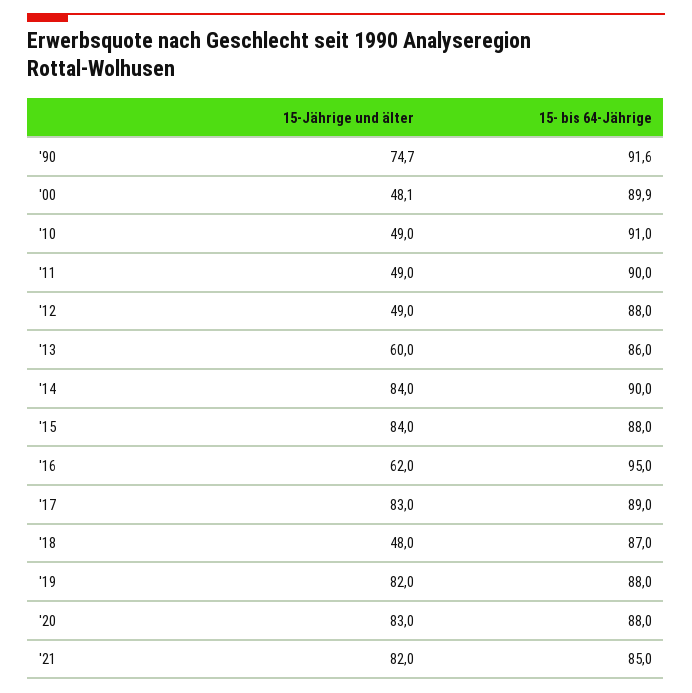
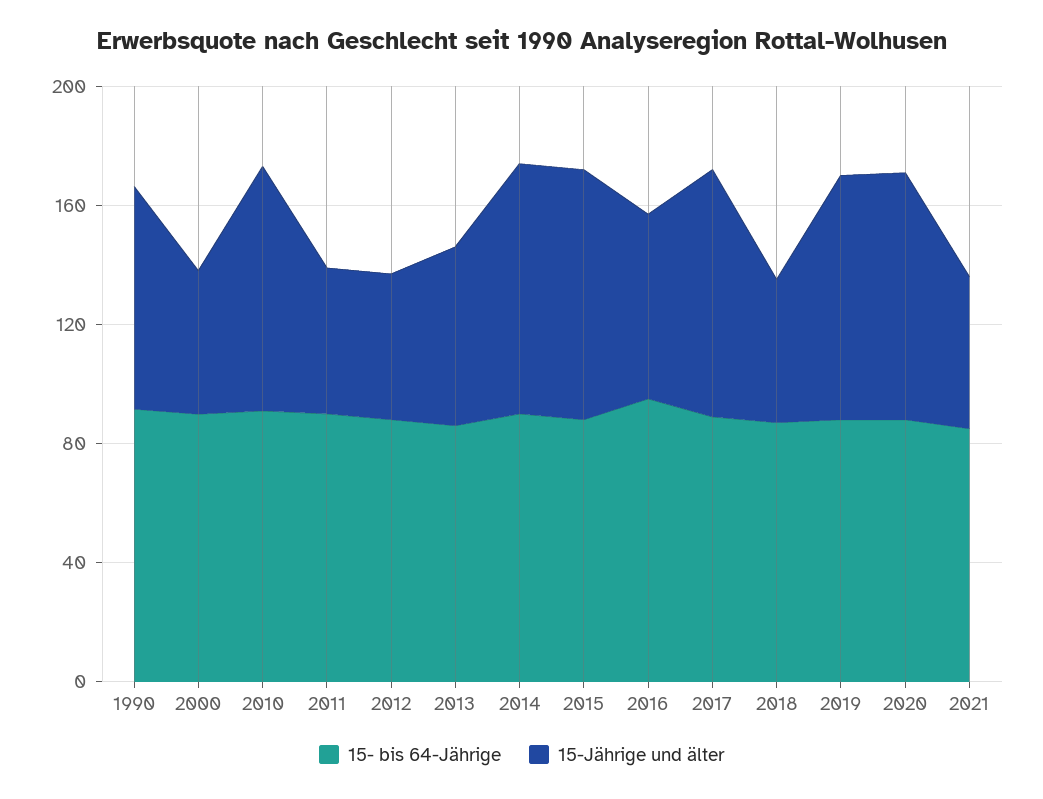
15-Jährige und älter, '10: 49 -> 80
15-Jährige und älter, '21: 82 -> 50

